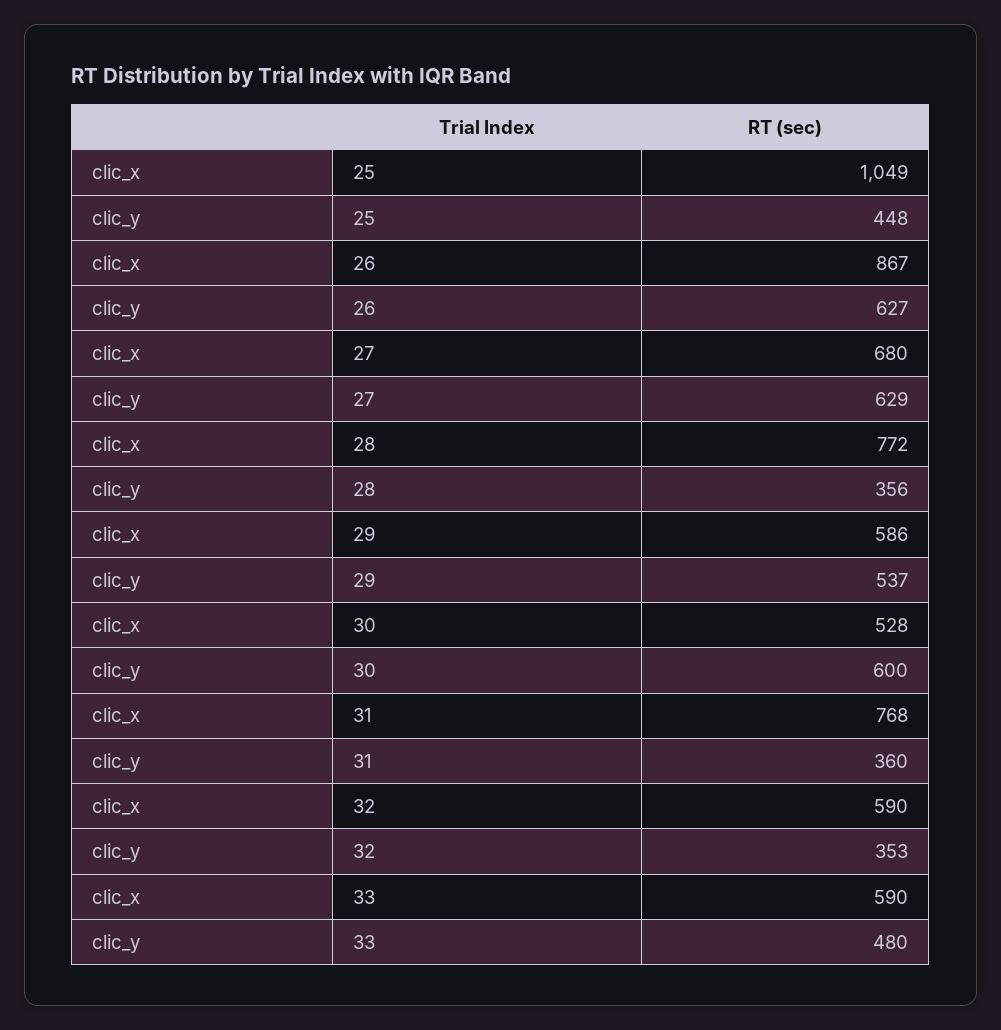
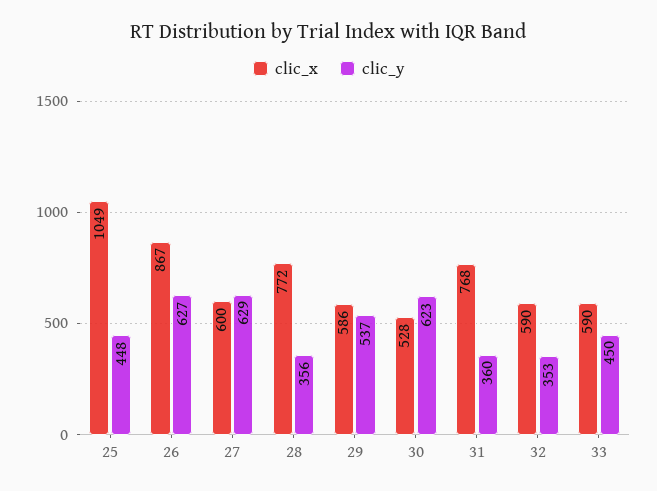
clic_x, 27: 680 -> 600
clic_y, 30: 600 -> 623
clic_y, 33: 480 -> 450

